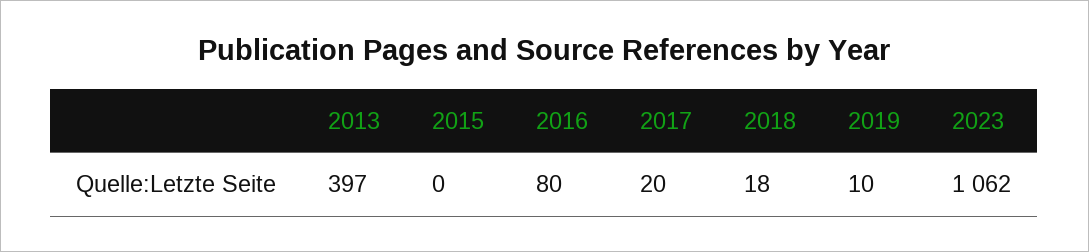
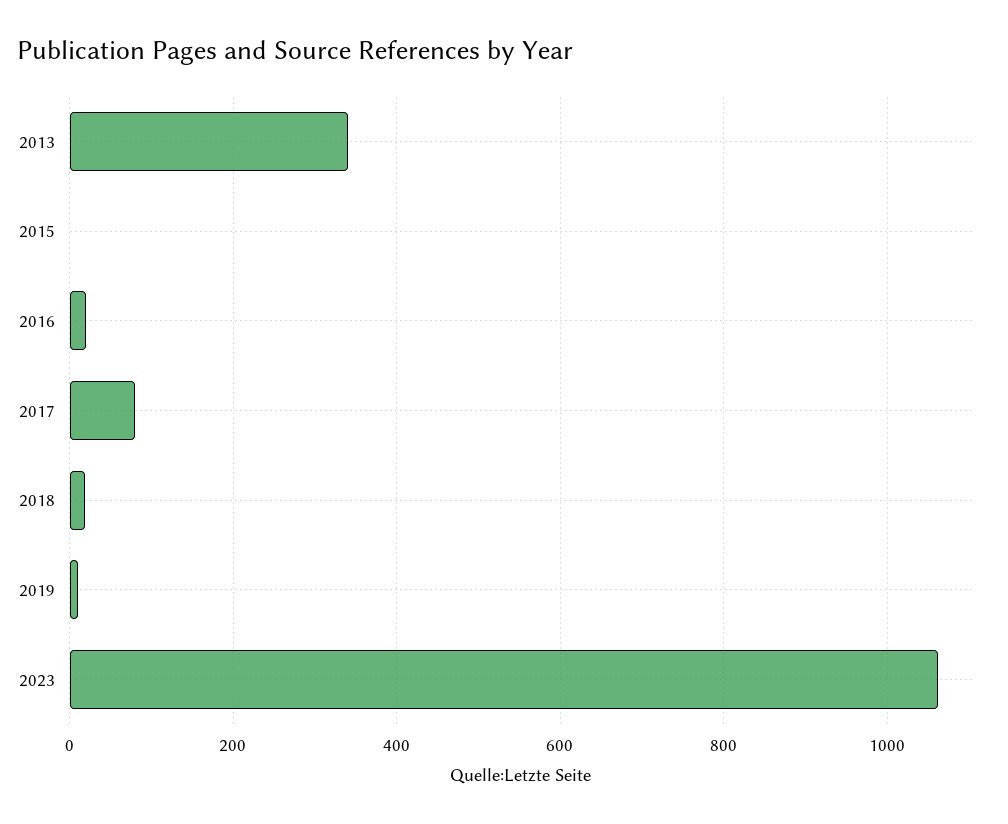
2013: 397 -> 340
2016: 80 -> 20
2017: 20 -> 80

